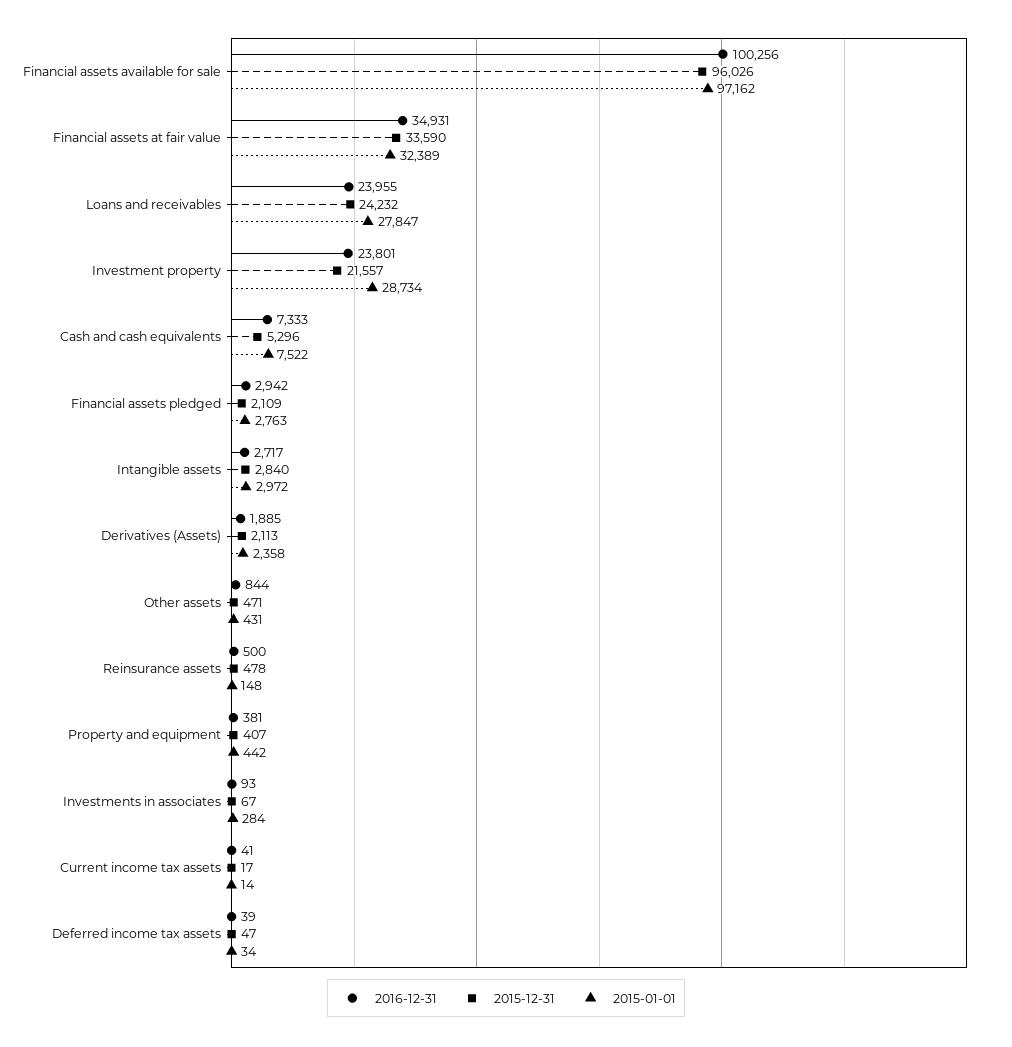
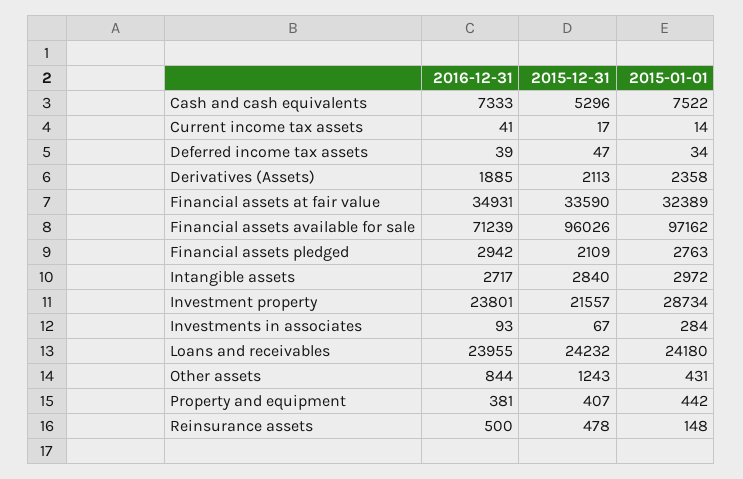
2016-12-31, Financial assets available for sale: 100256 -> 71239
2015-01-01, Loans and receivables: 27847 -> 24180
2015-12-31, Other assets: 471 -> 1243

